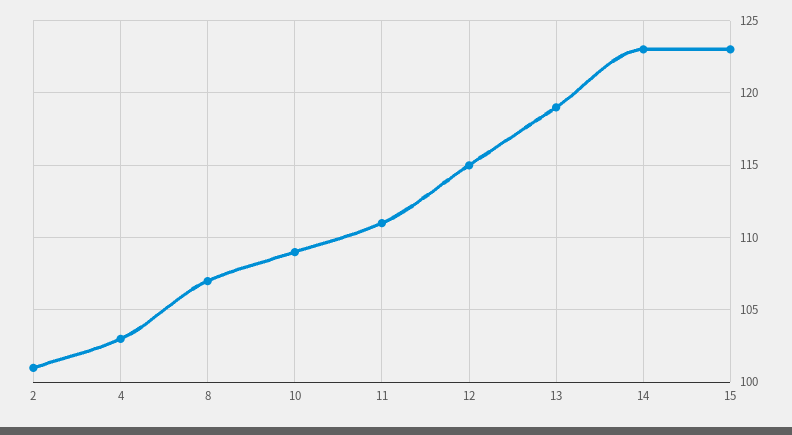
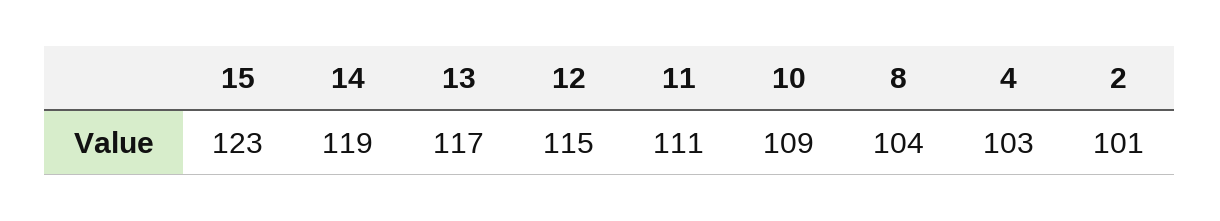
8: 107 -> 104
13: 119 -> 117
14: 123 -> 119

